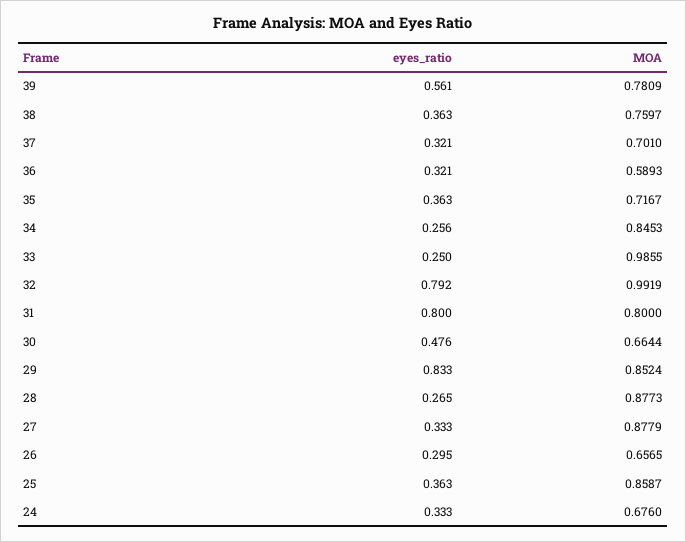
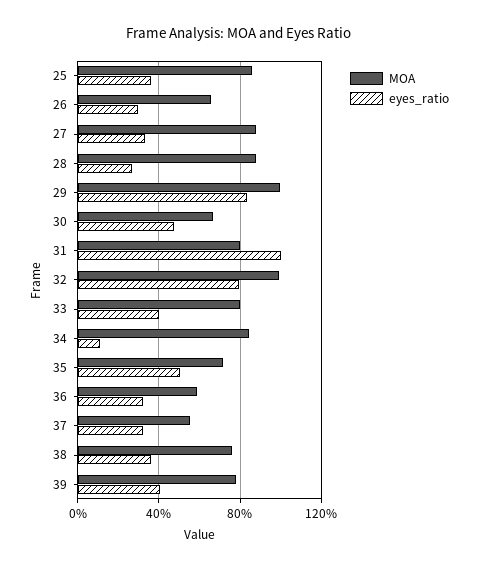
eyes_ratio, 39: 0.561 -> 0.4
MOA, 37: 0.701 -> 0.55
eyes_ratio, 35: 0.363 -> 0.5
eyes_ratio, 34: 0.256 -> 0.1
eyes_ratio, 33: 0.25 -> 0.4
MOA, 33: 0.9855 -> 0.8
eyes_ratio, 31: 0.8 -> 1
MOA, 29: 0.8524 -> 1
eyes_ratio, 24: 0.333 -> none
MOA, 24: 0.676 -> none

